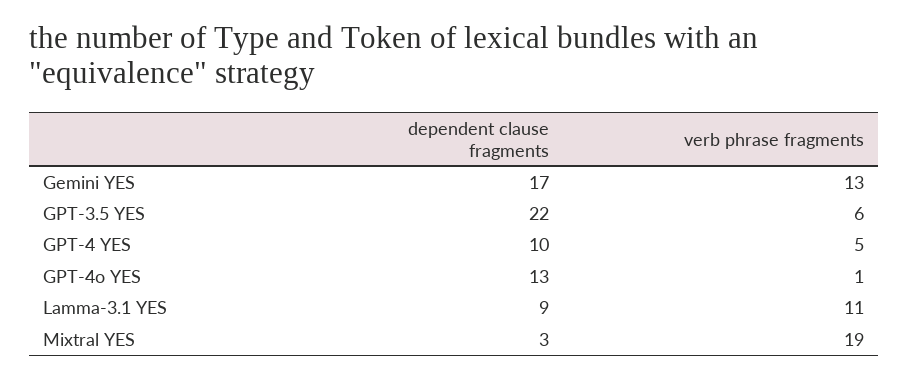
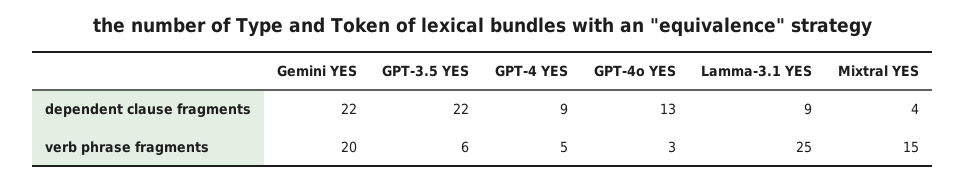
dependent clause fragments, Gemini YES: 17 -> 22
verb phrase fragments, Gemini YES: 13 -> 20
dependent clause fragments, GPT-4 YES: 10 -> 9
verb phrase fragments, GPT-4o YES: 1 -> 3
verb phrase fragments, Lamma-3.1 YES: 11 -> 25
dependent clause fragments, Mixtral YES: 3 -> 4
verb phrase fragments, Mixtral YES: 19 -> 15

